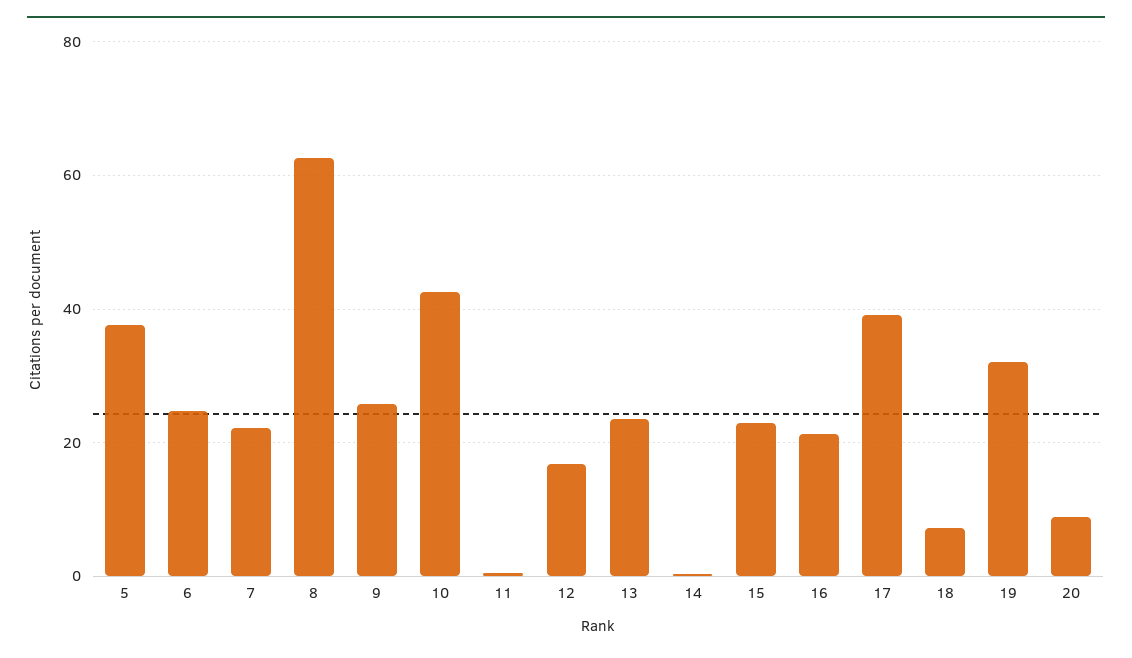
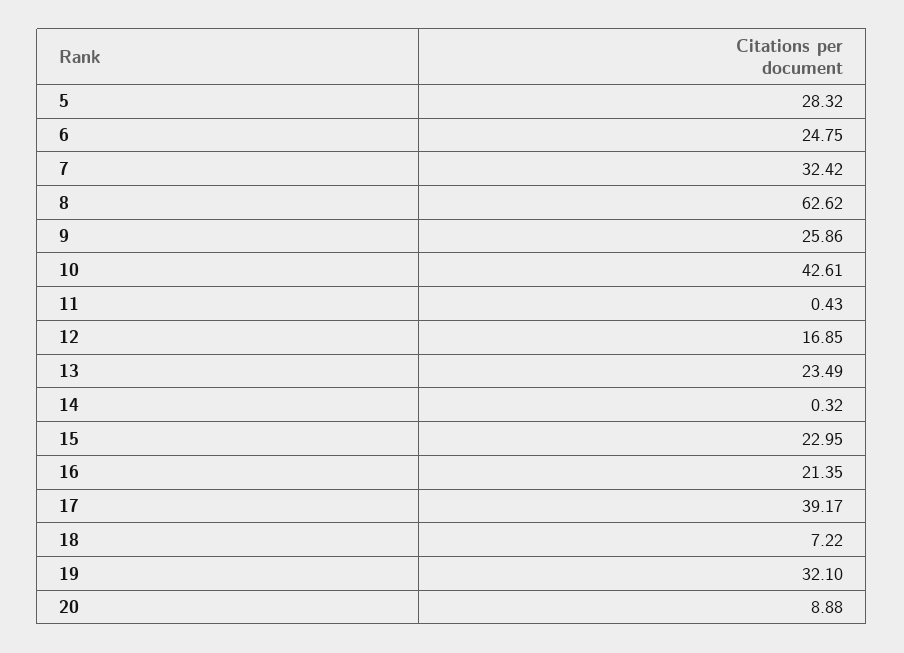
5: 38 -> 28.32
7: 22 -> 32.42

